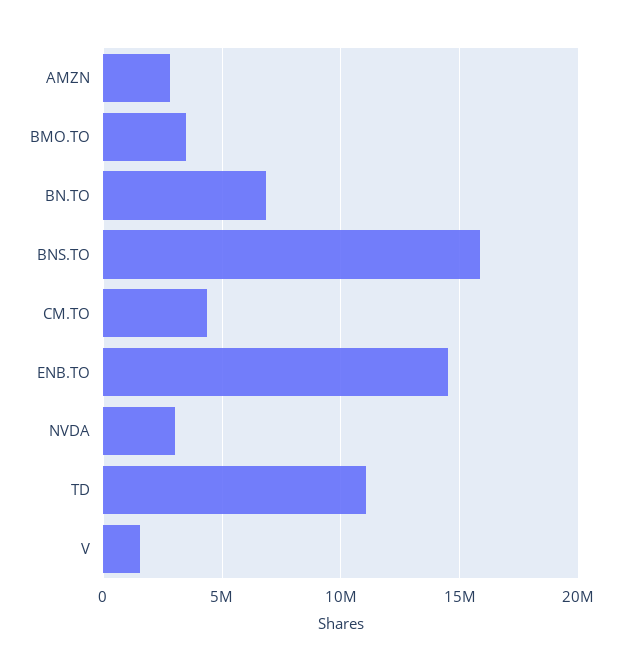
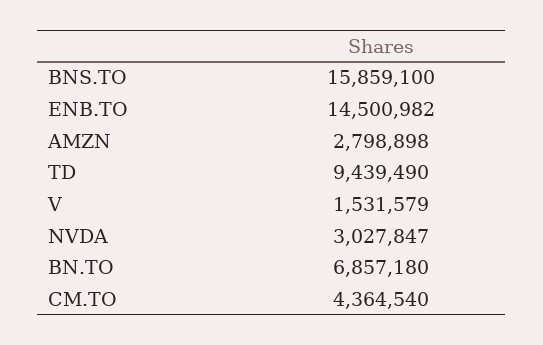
BMO.TO: 3500000 -> none
TD: 11000000 -> 9439490

